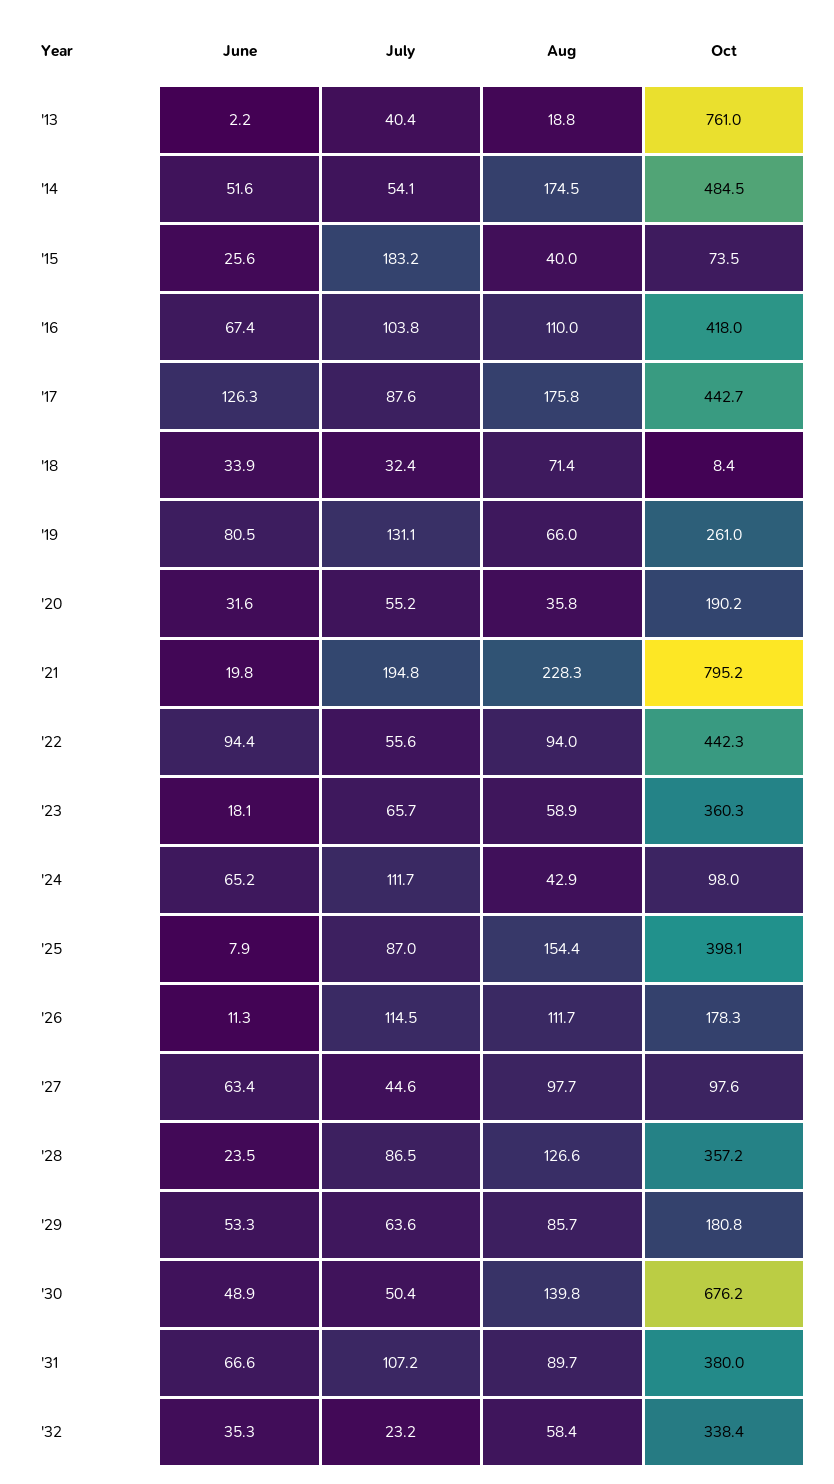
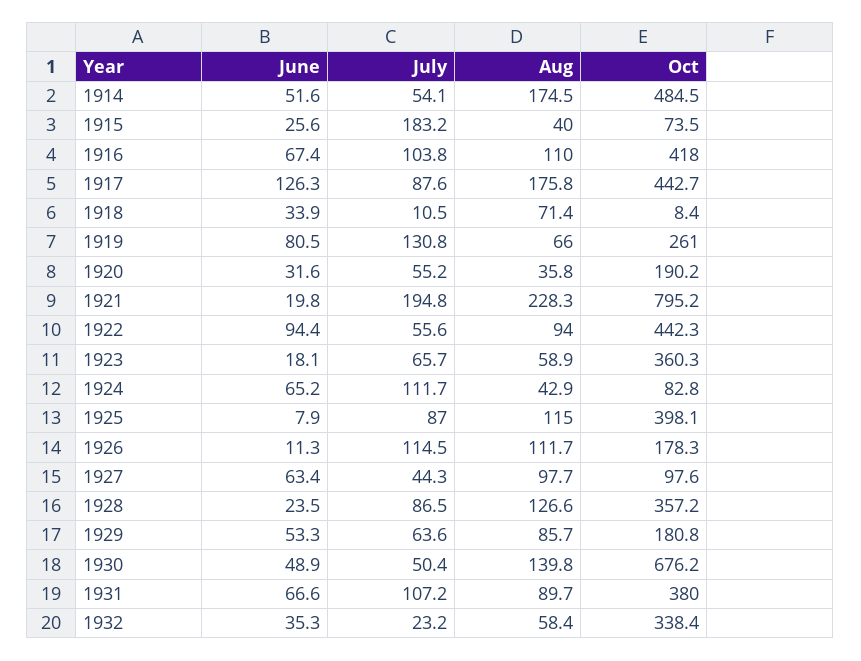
June, '13: 2.2 -> none
July, '13: 40.4 -> none
Aug, '13: 18.8 -> none
Oct, '13: 761 -> none
July, '18: 32.4 -> 10.5
July, '19: 131.1 -> 130.8
Oct, '24: 98 -> 82.8
Aug, '25: 154.4 -> 115
July, '27: 44.6 -> 44.3

